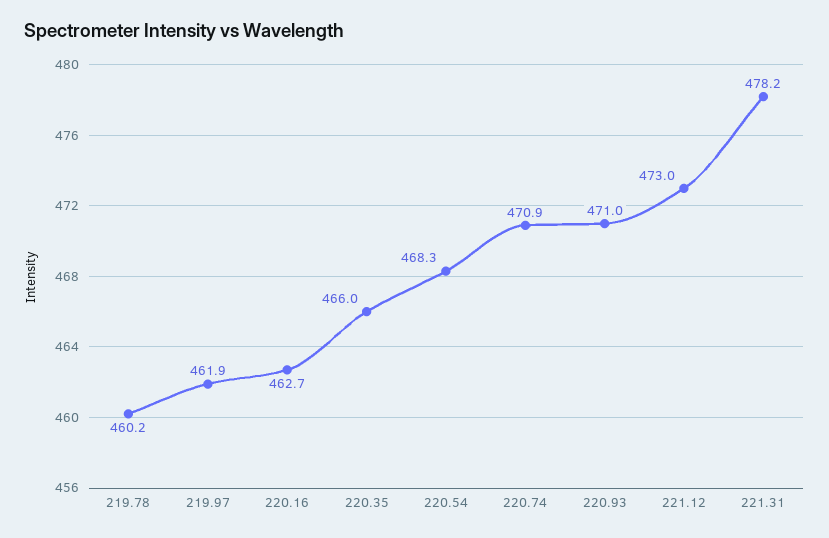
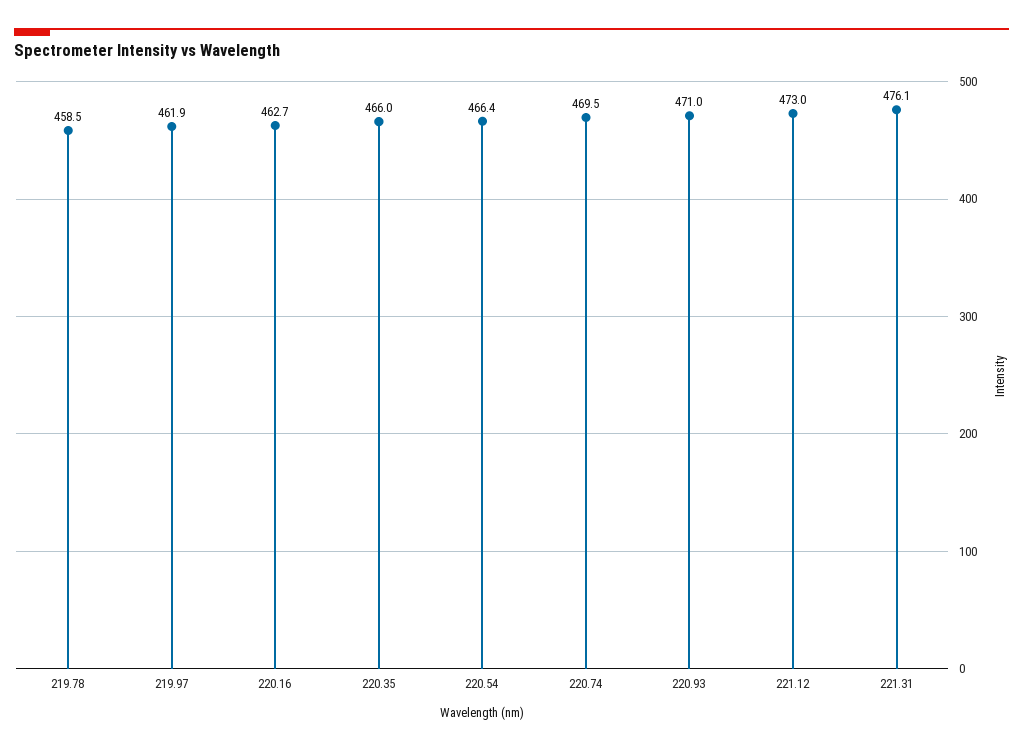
219.78: 460.2 -> 458.5
220.54: 468.3 -> 466.4
220.74: 470.9 -> 469.5
221.31: 478.2 -> 476.1

